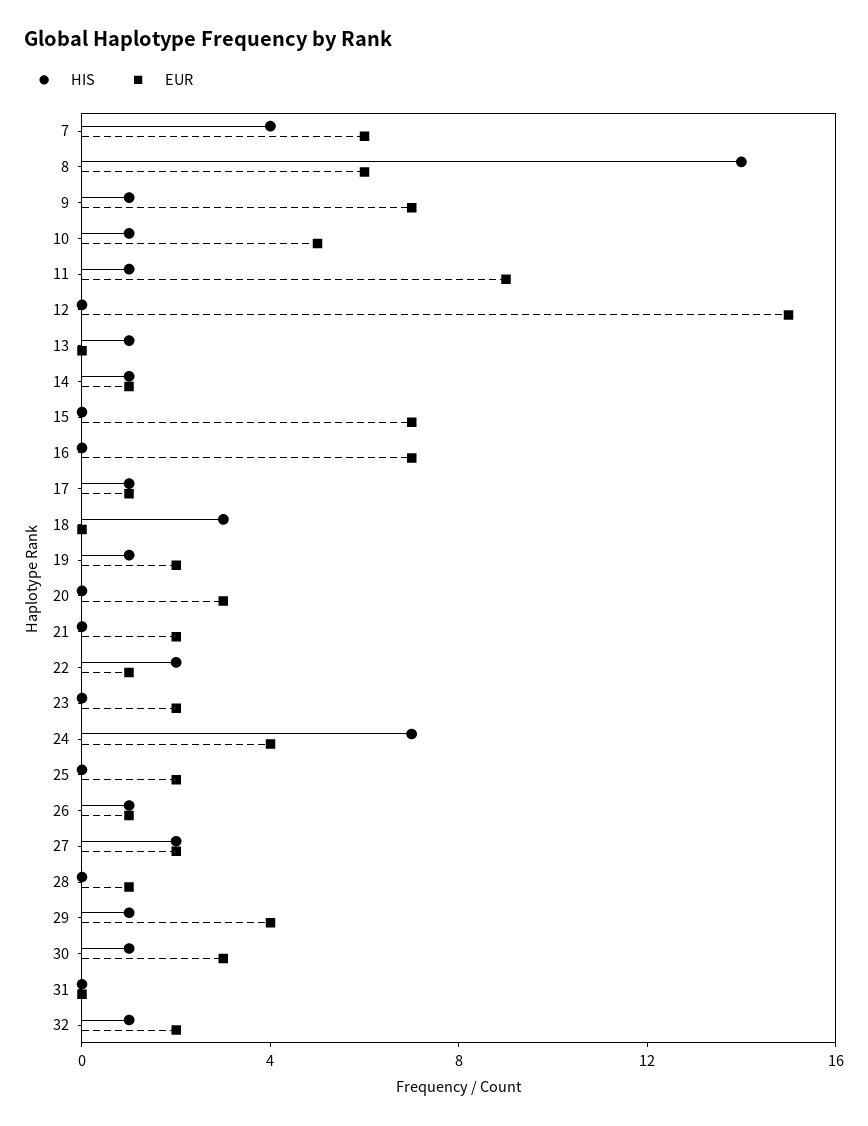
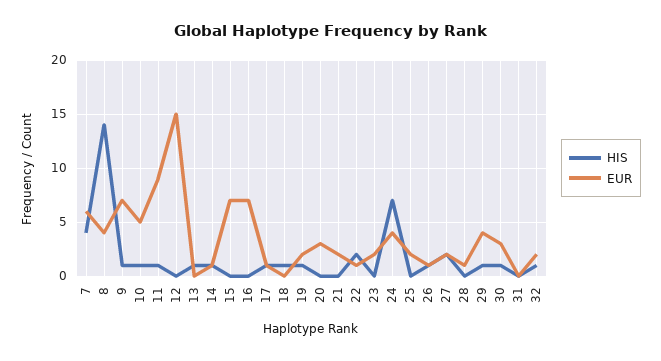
EUR, 8: 6 -> 4
HIS, 18: 3 -> 1

